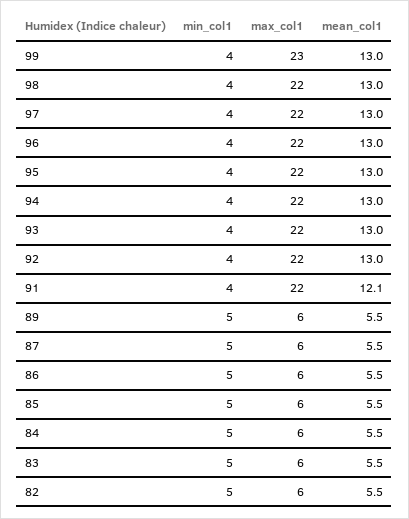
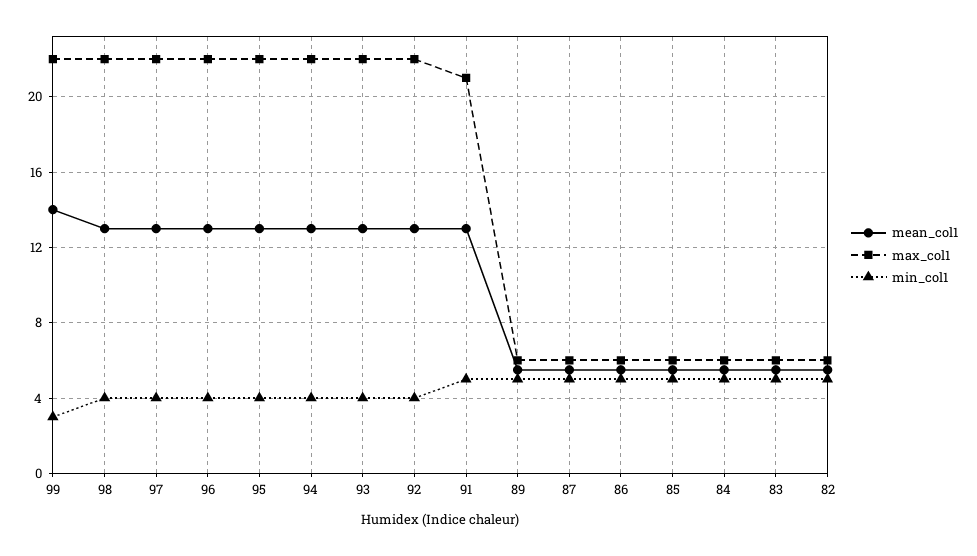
min_col1, 99: 4 -> 3
max_col1, 99: 23 -> 22
mean_col1, 99: 13 -> 14
min_col1, 91: 4 -> 5
max_col1, 91: 22 -> 21
mean_col1, 91: 12.1 -> 13

